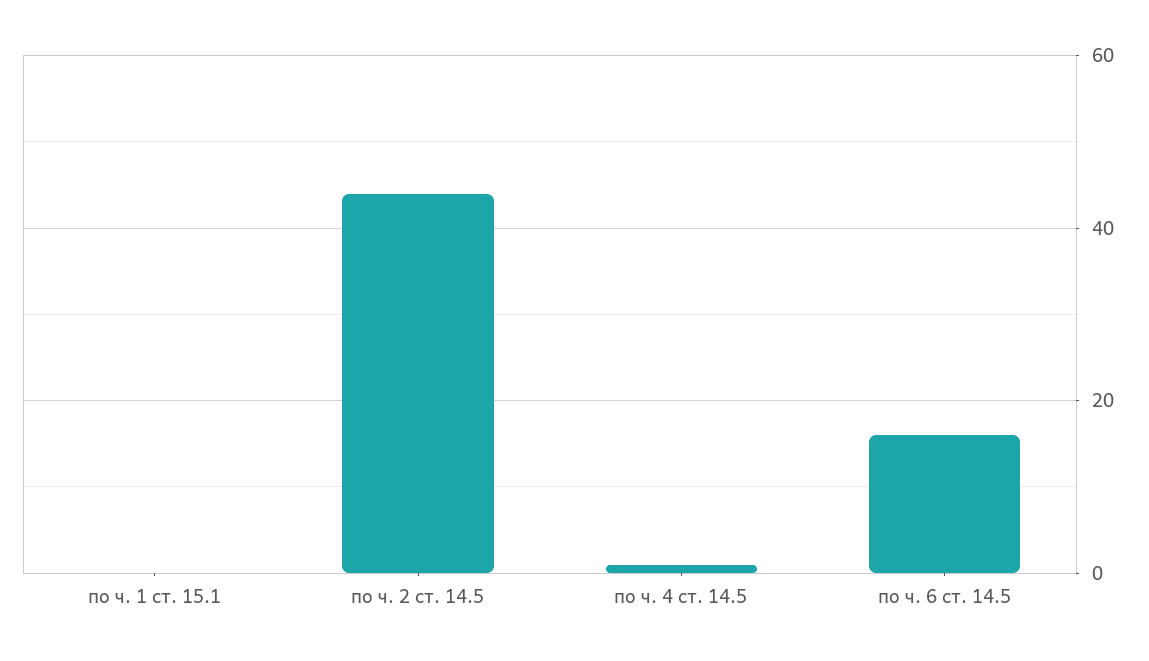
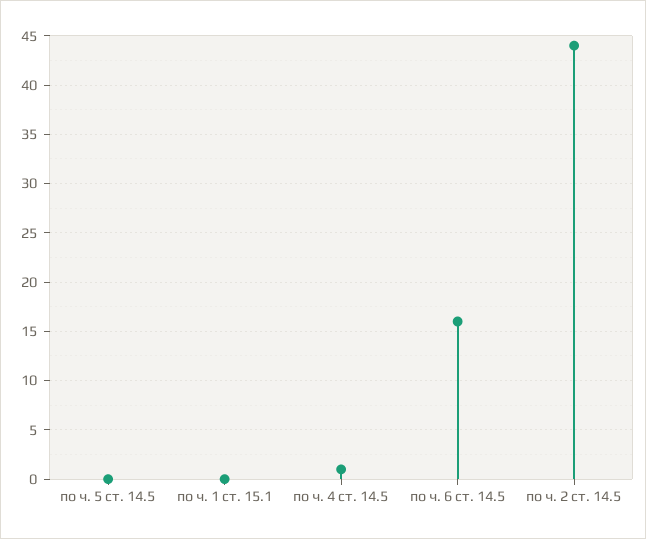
по ч. 5 ст. 14.5: none -> 0

